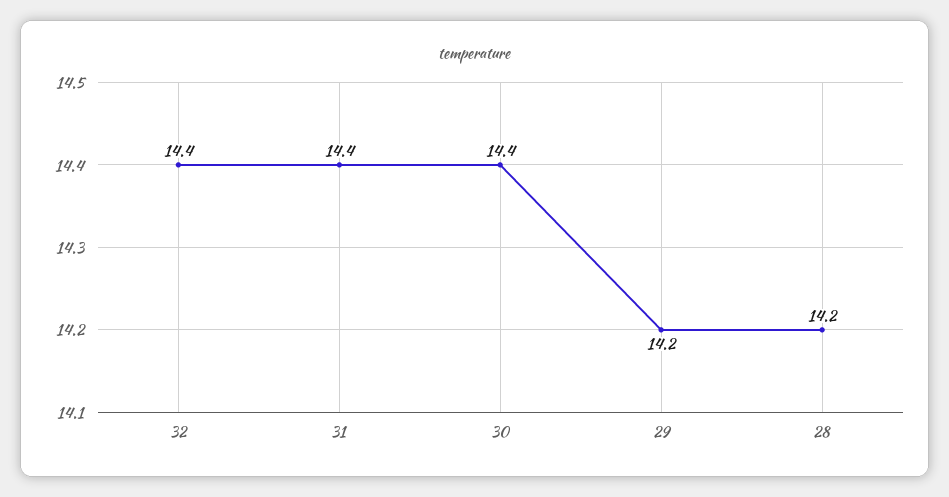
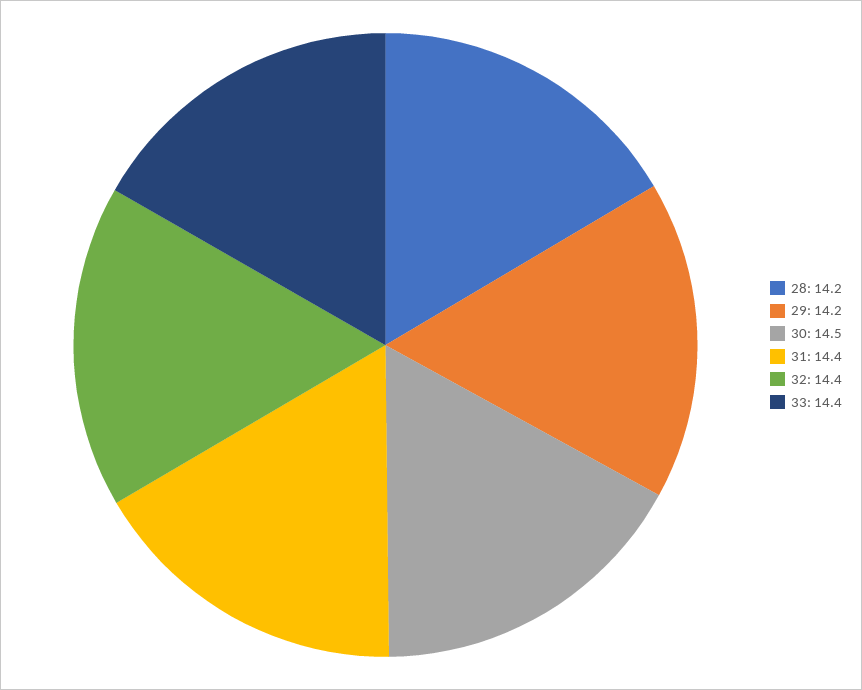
30: 14.4 -> 14.5
33: none -> 14.4

